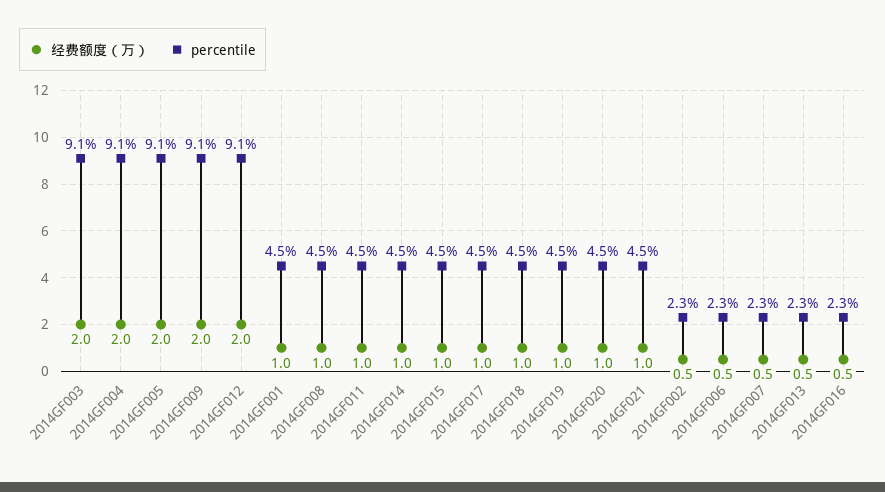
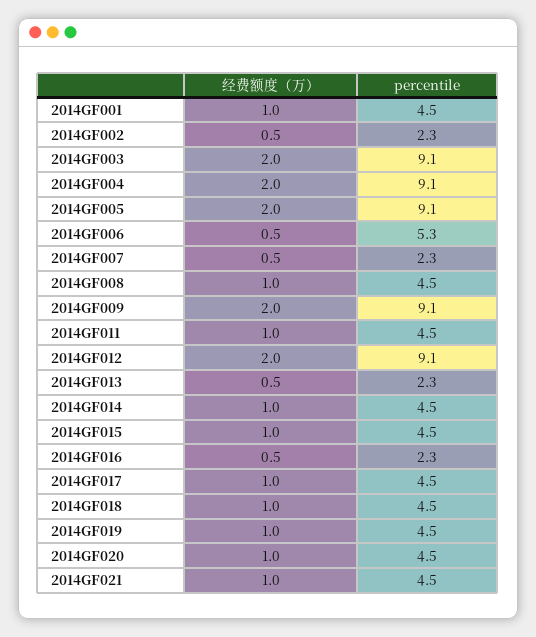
percentile, 2014GF006: 2.3 -> 5.3

